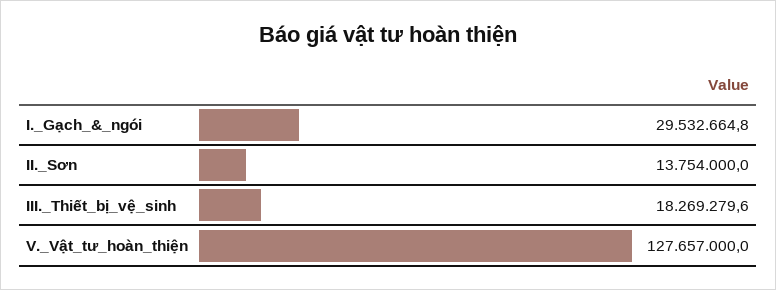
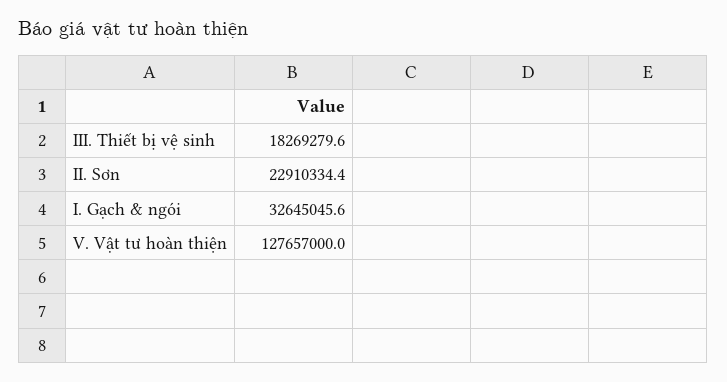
I._Gạch_&_ngói: 29532664.8 -> 32645045.6
II._Sơn: 13754000 -> 22910334.4

